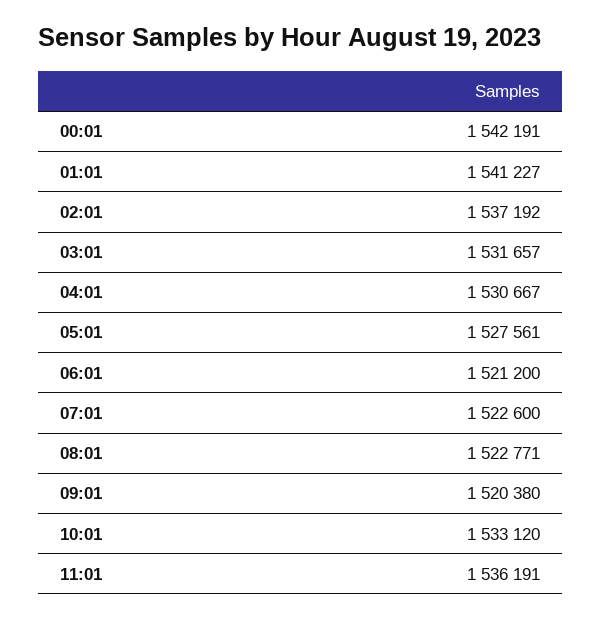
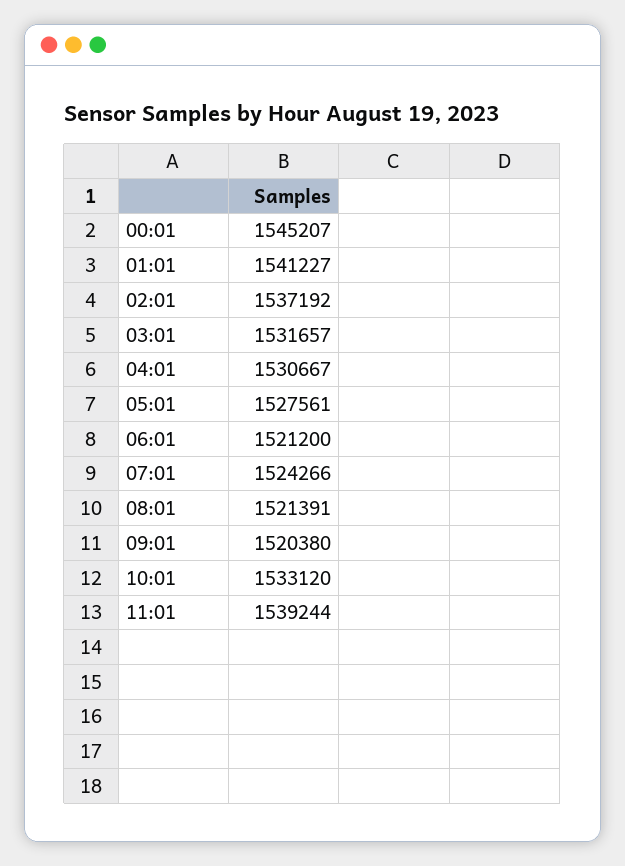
00:01: 1542191 -> 1545207
07:01: 1522600 -> 1524266
08:01: 1522771 -> 1521391
11:01: 1536191 -> 1539244

